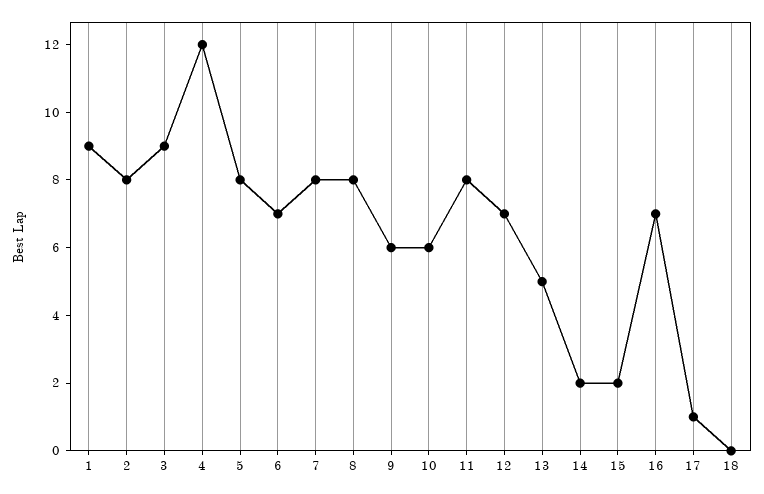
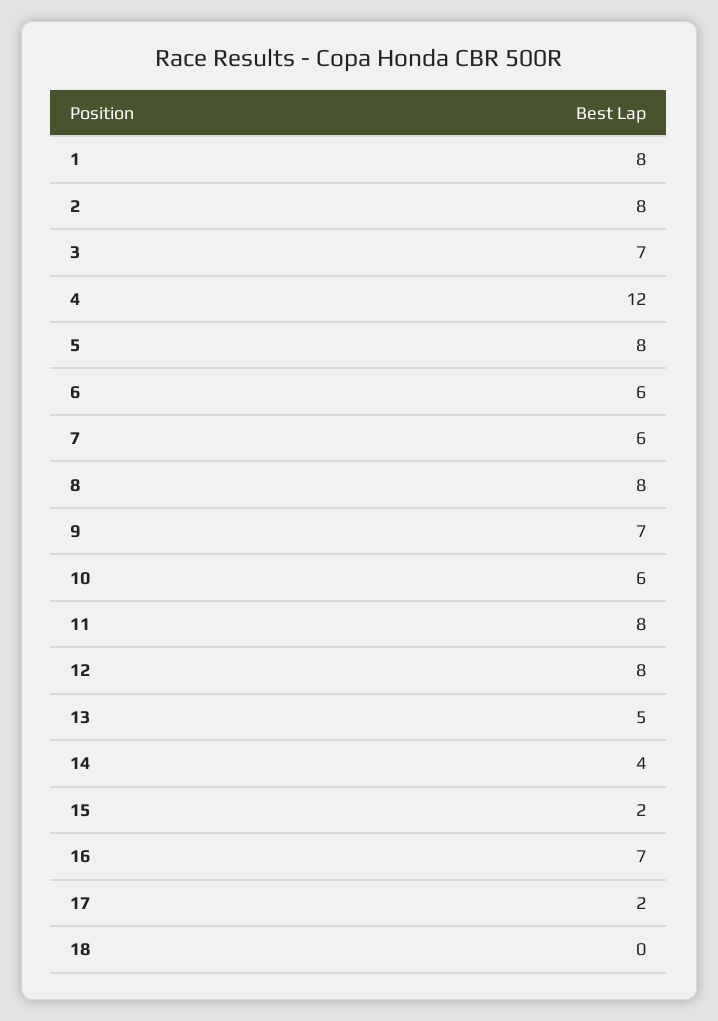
1: 9 -> 8
3: 9 -> 7
6: 7 -> 6
7: 8 -> 6
9: 6 -> 7
12: 7 -> 8
14: 2 -> 4
17: 1 -> 2

